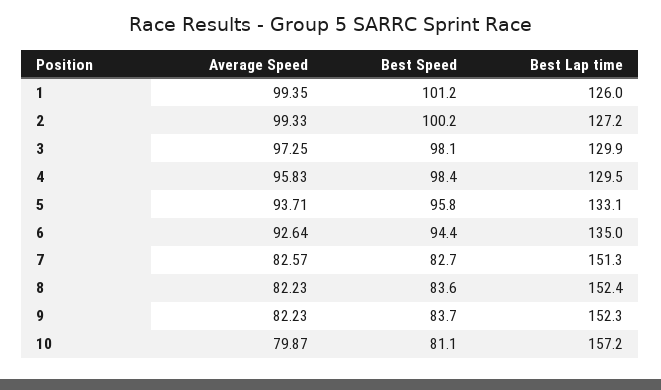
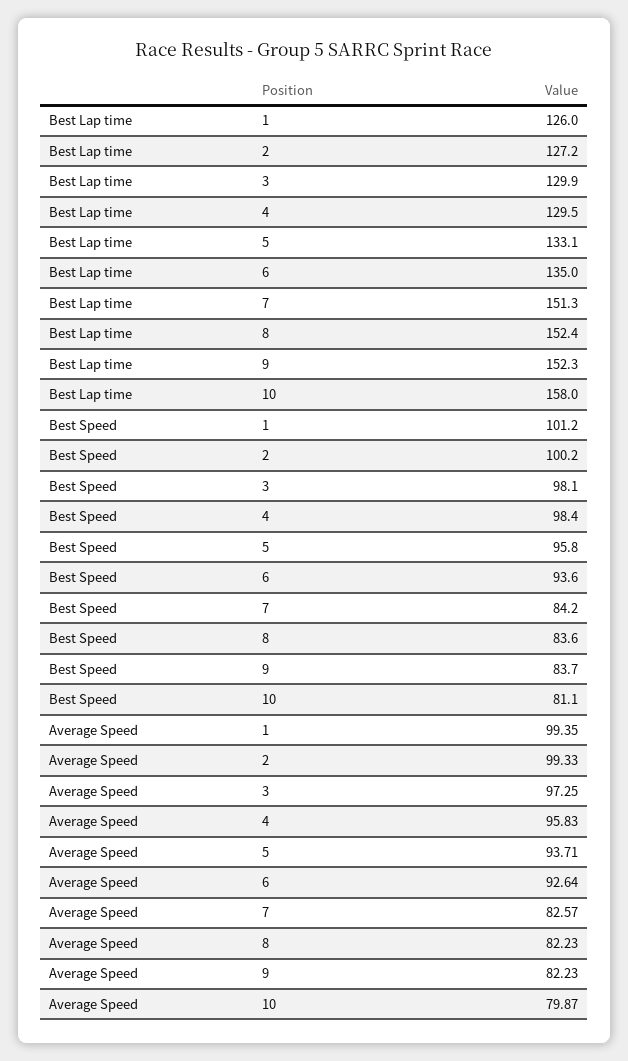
Best Speed, 6: 94.4 -> 93.6
Best Speed, 7: 82.7 -> 84.2
Best Lap time, 10: 157.2 -> 158

